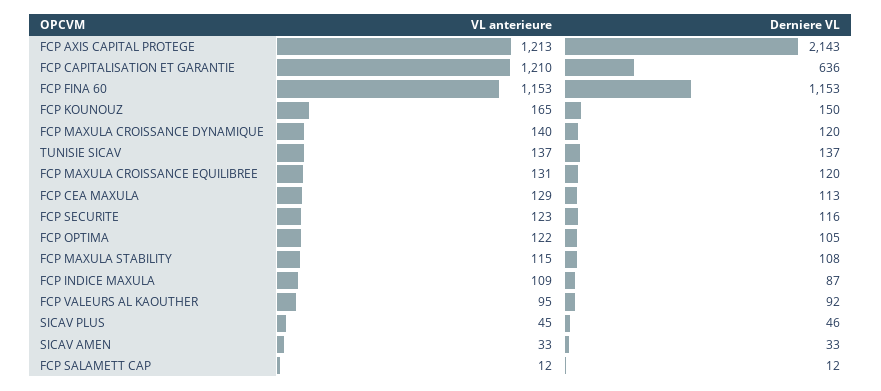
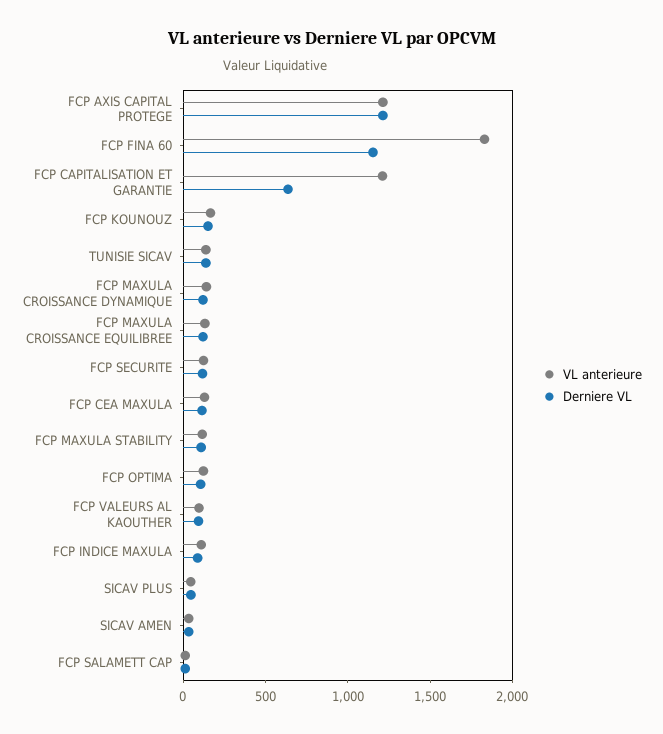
Derniere VL, FCP AXIS CAPITAL PROTEGE: 2143 -> 1200
VL anterieure, FCP FINA 60: 1153 -> 1800

